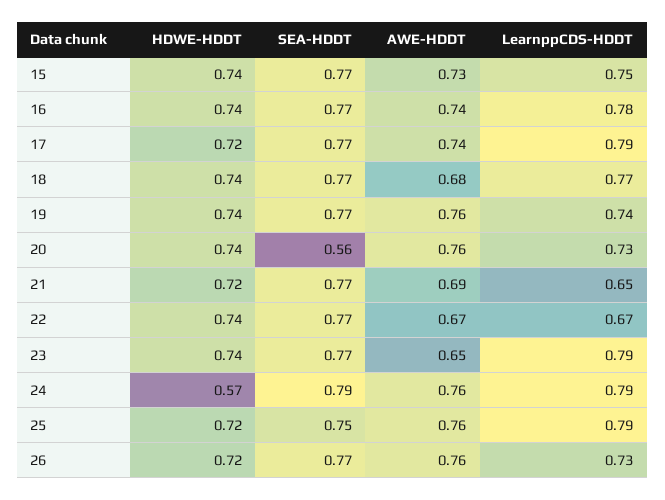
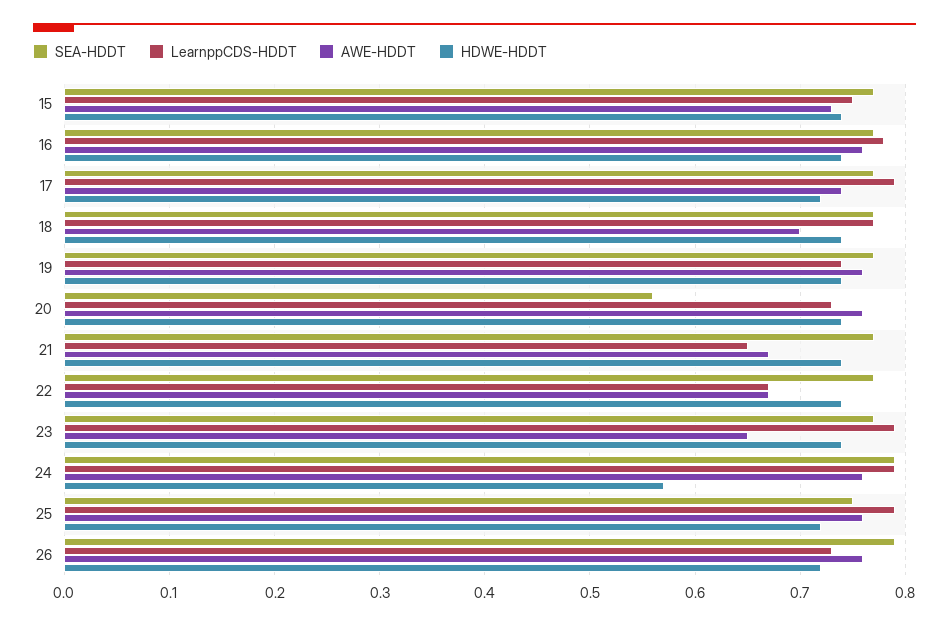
AWE-HDDT, 16: 0.74 -> 0.76
AWE-HDDT, 18: 0.68 -> 0.7
HDWE-HDDT, 21: 0.72 -> 0.74
AWE-HDDT, 21: 0.69 -> 0.67
SEA-HDDT, 26: 0.77 -> 0.79

